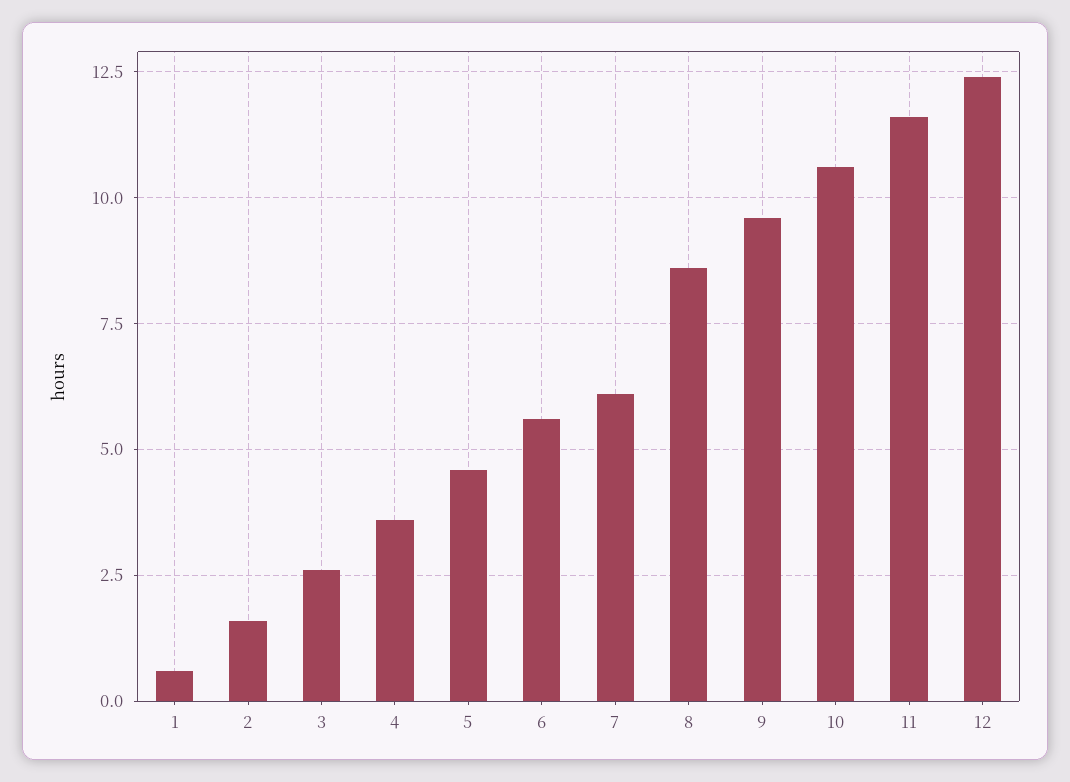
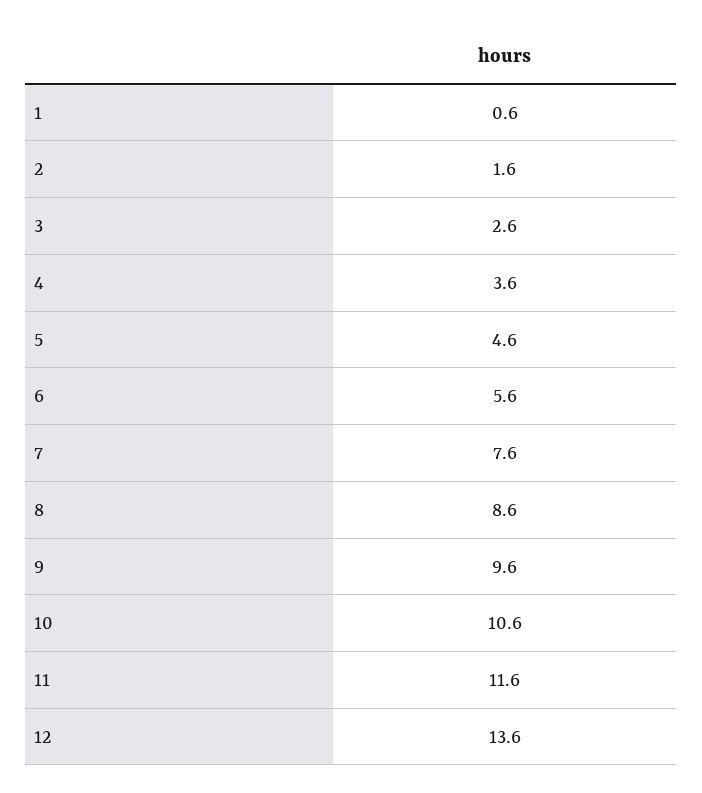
7: 6 -> 7.6
12: 12.5 -> 13.6

